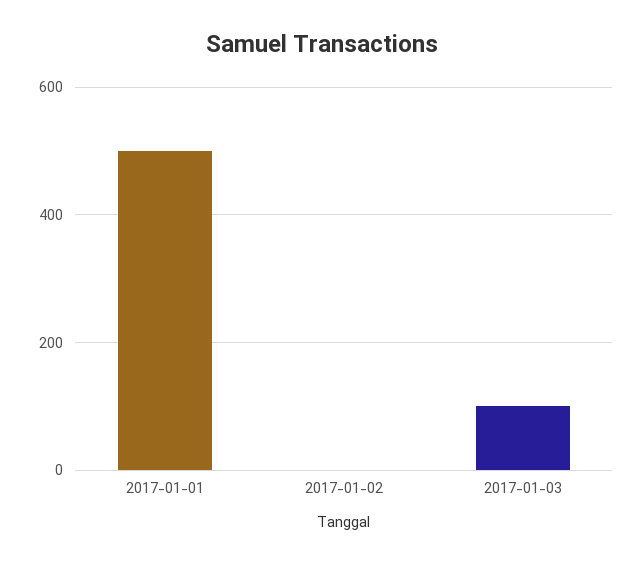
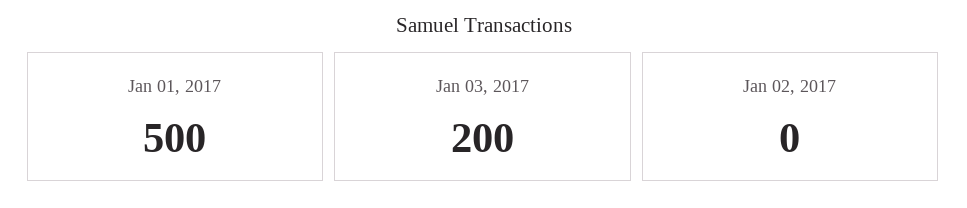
2017-01-03: 100 -> 200

